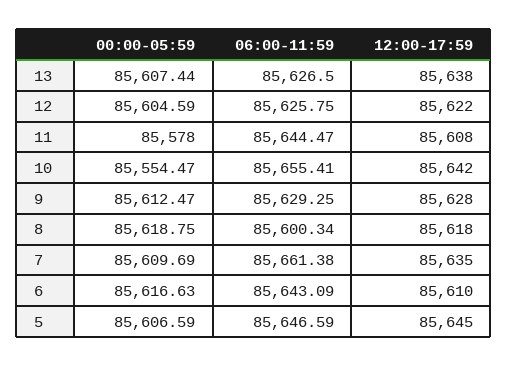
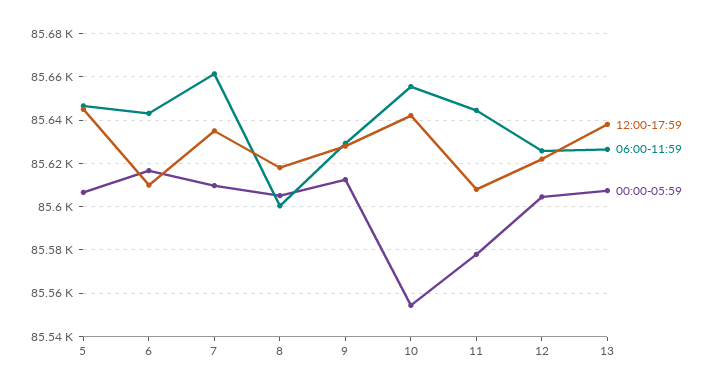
00:00-05:59, 8: 85618.75 -> 85605

